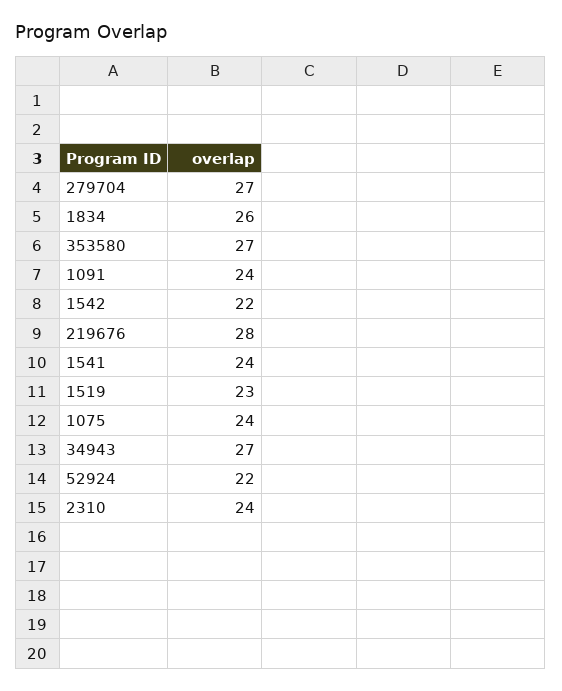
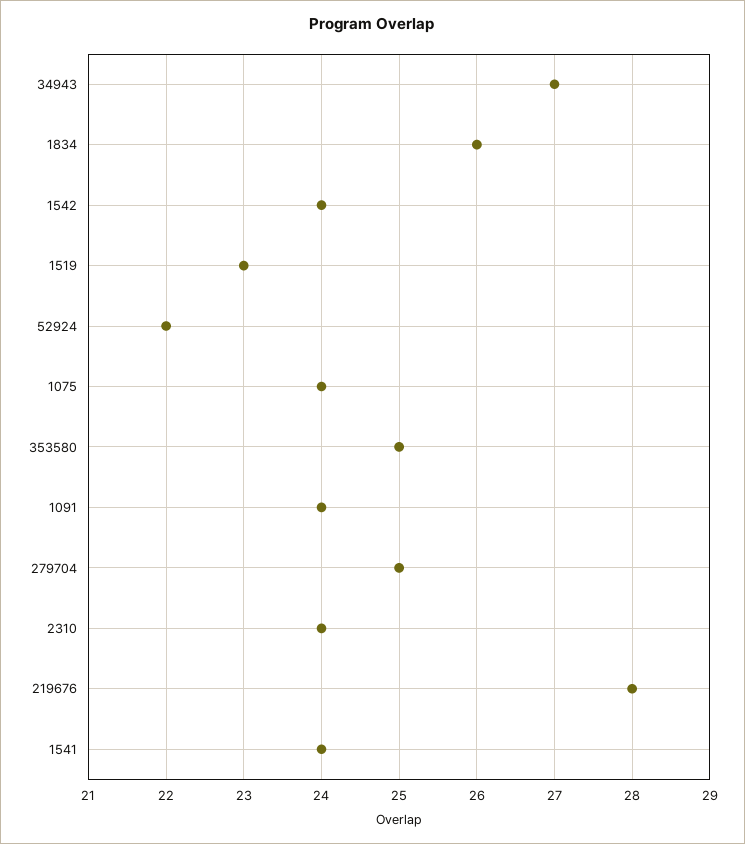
279704: 27 -> 25
353580: 27 -> 25
1542: 22 -> 24

